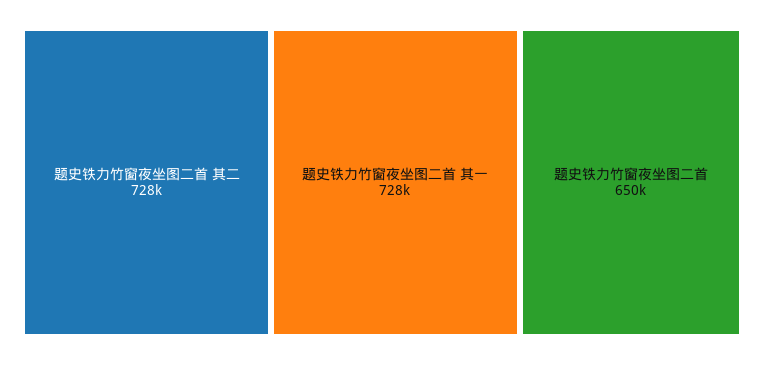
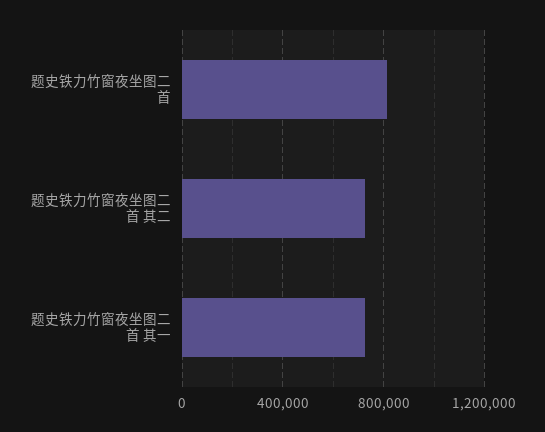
题史铁力竹窗夜坐图二首: 650000 -> 800000

